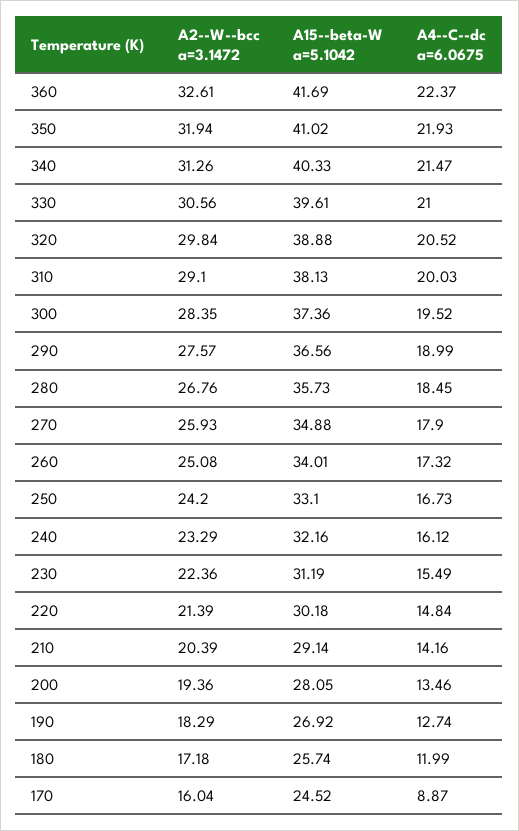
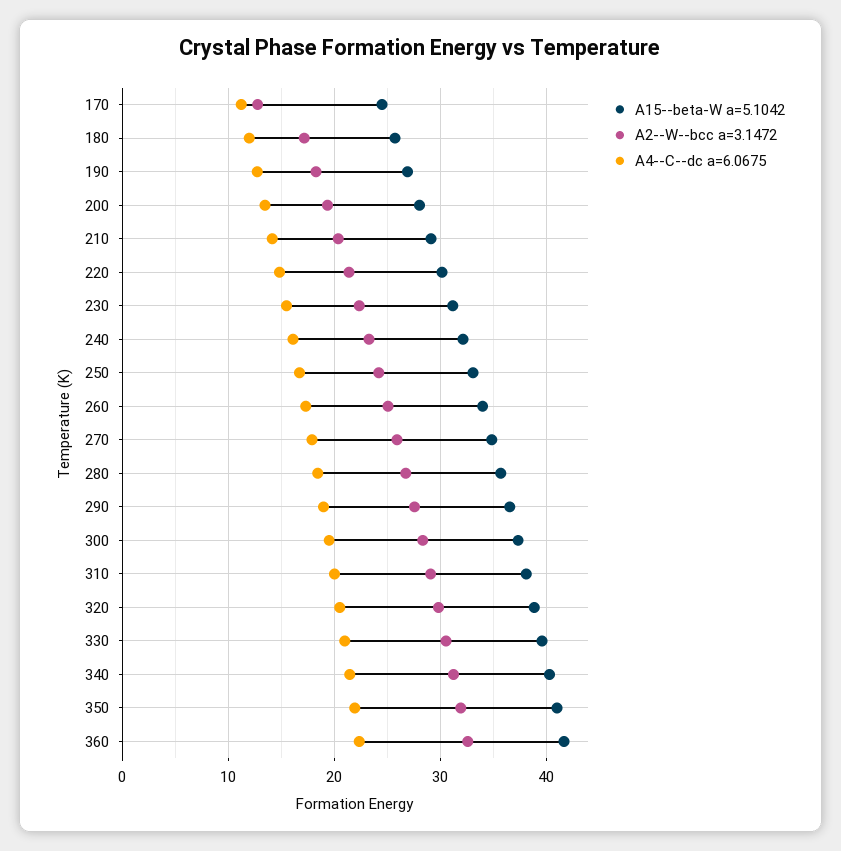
A2--W--bcc a=3.1472, 170: 16.04 -> 13
A4--C--dc a=6.0675, 170: 8.87 -> 11

